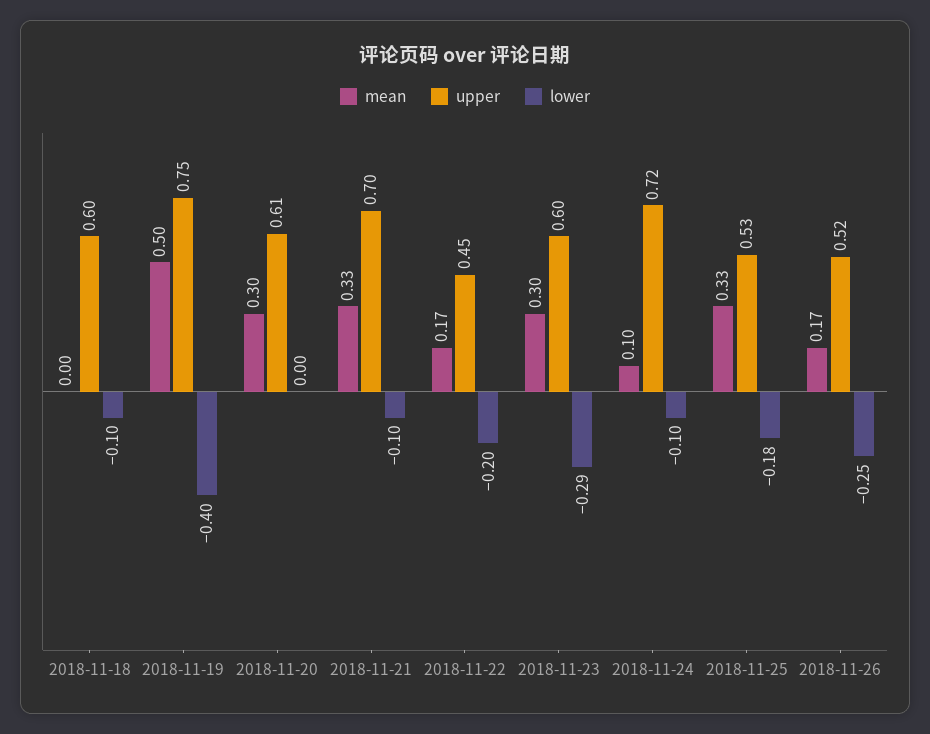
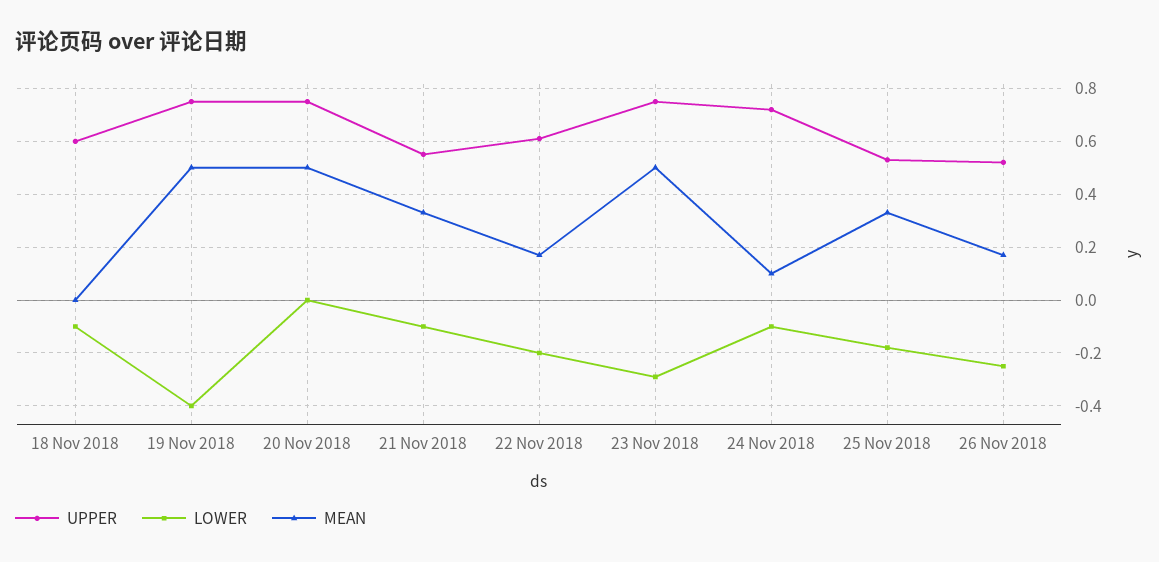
mean, 2018-11-20: 0.3 -> 0.5
upper, 2018-11-20: 0.61 -> 0.75
upper, 2018-11-21: 0.7 -> 0.55
upper, 2018-11-22: 0.45 -> 0.6
mean, 2018-11-23: 0.3 -> 0.5
upper, 2018-11-23: 0.6 -> 0.75

